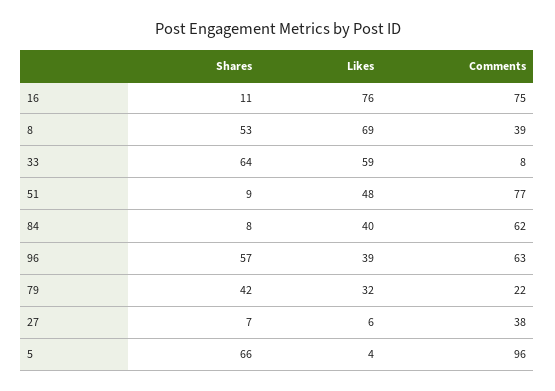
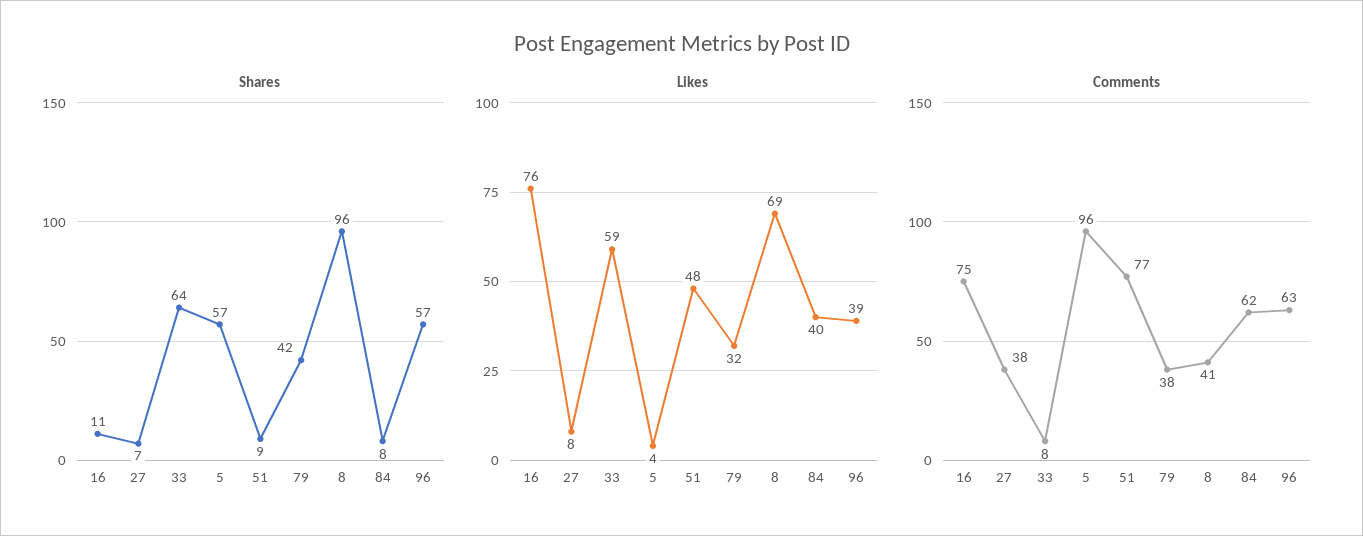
Shares, 8: 53 -> 96
Comments, 8: 39 -> 41
Comments, 79: 22 -> 38
Likes, 27: 6 -> 8
Shares, 5: 66 -> 57

